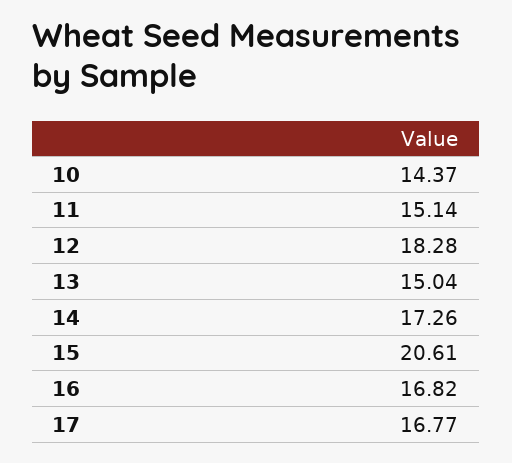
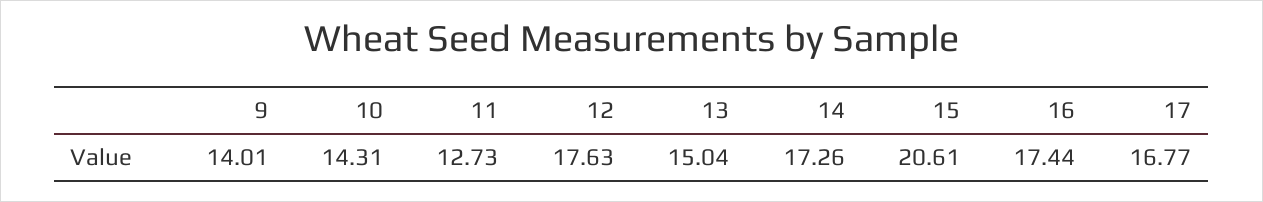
10: 14.37 -> 14.31
11: 15.14 -> 12.73
12: 18.28 -> 17.63
16: 16.82 -> 17.44
9: none -> 14.01

